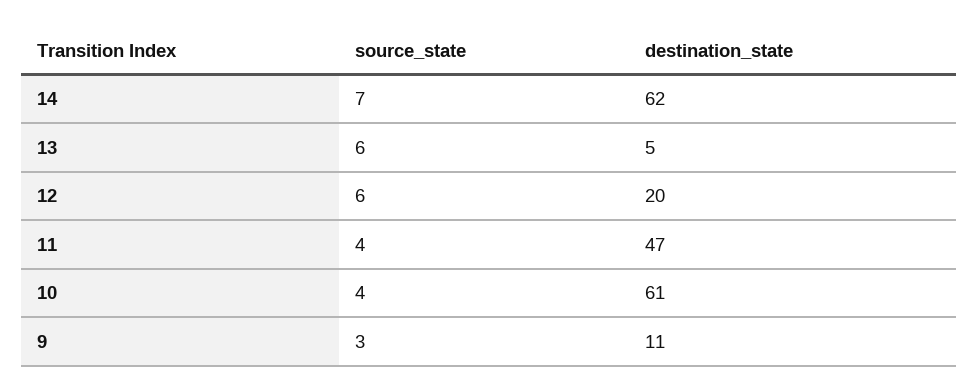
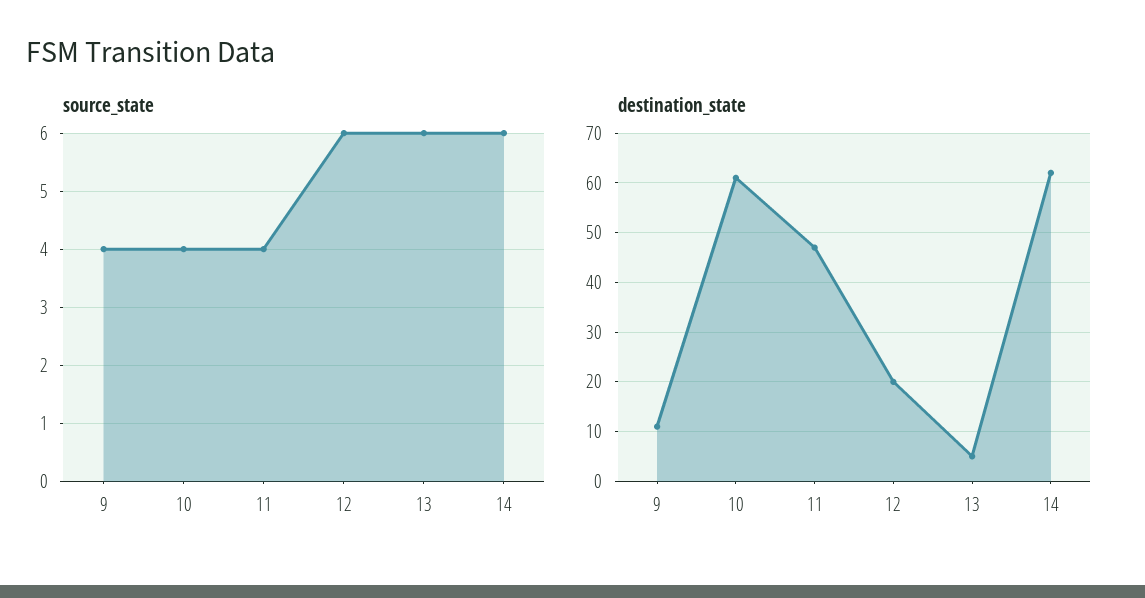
source_state, 14: 7 -> 6
source_state, 9: 3 -> 4

